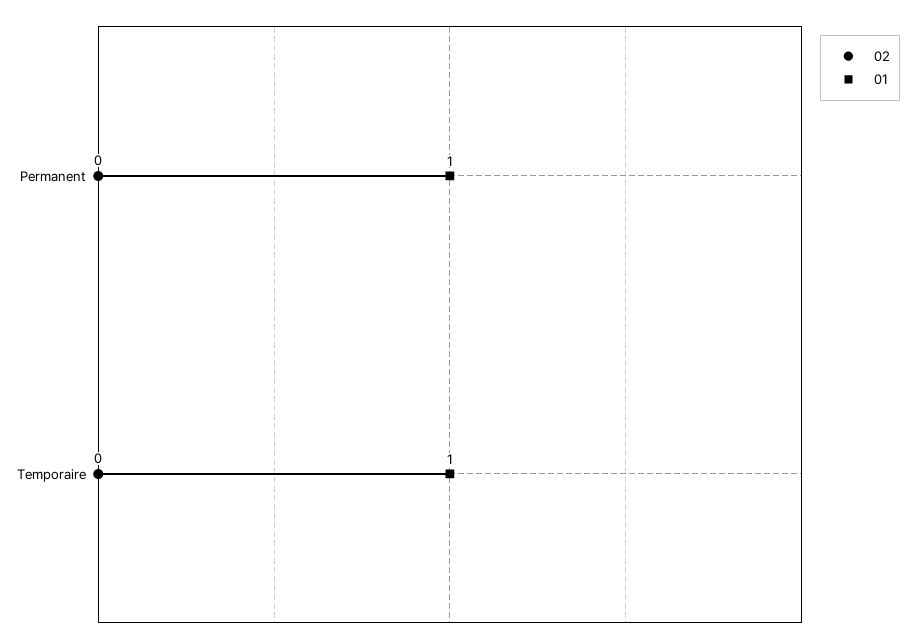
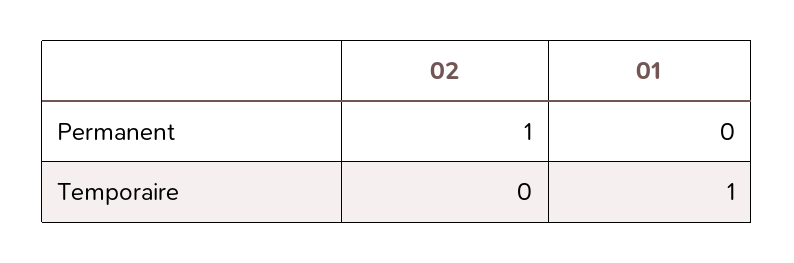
02, Permanent: 0 -> 1
01, Permanent: 1 -> 0

